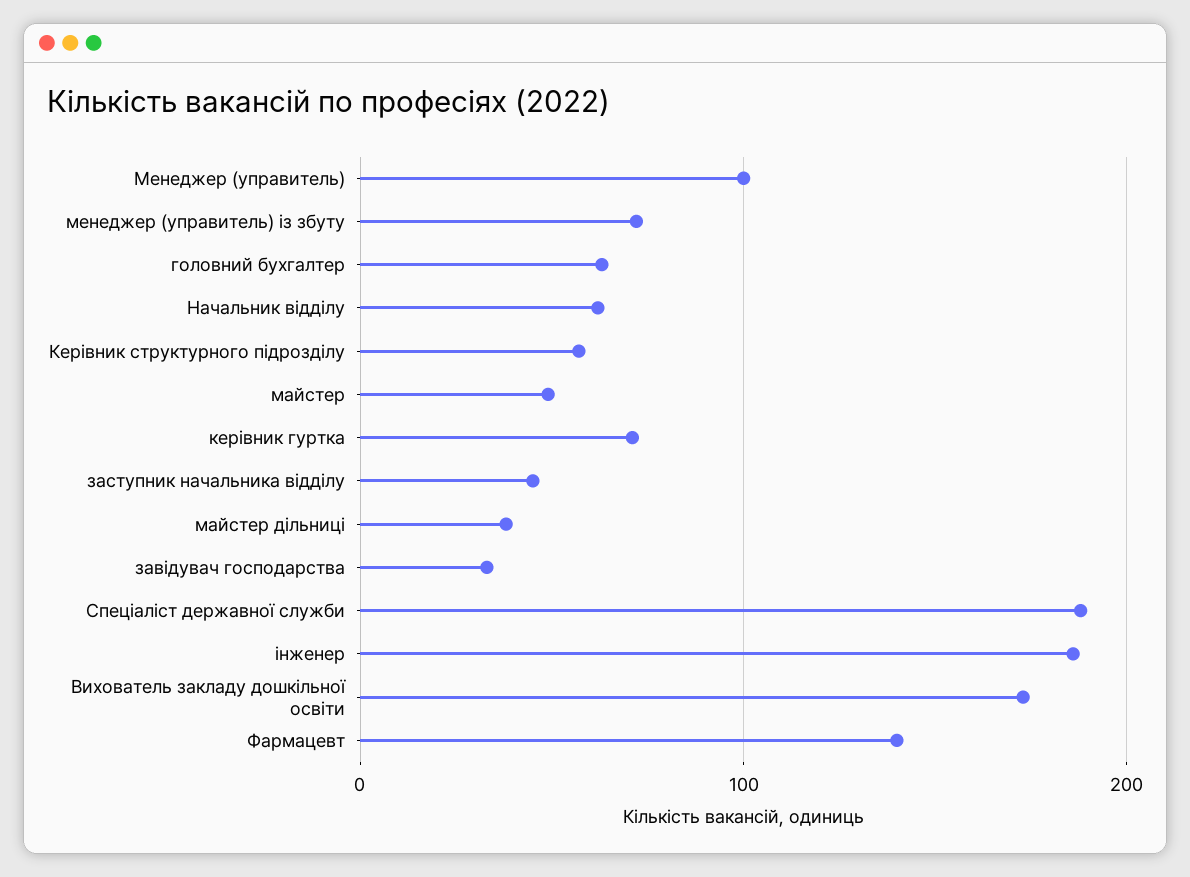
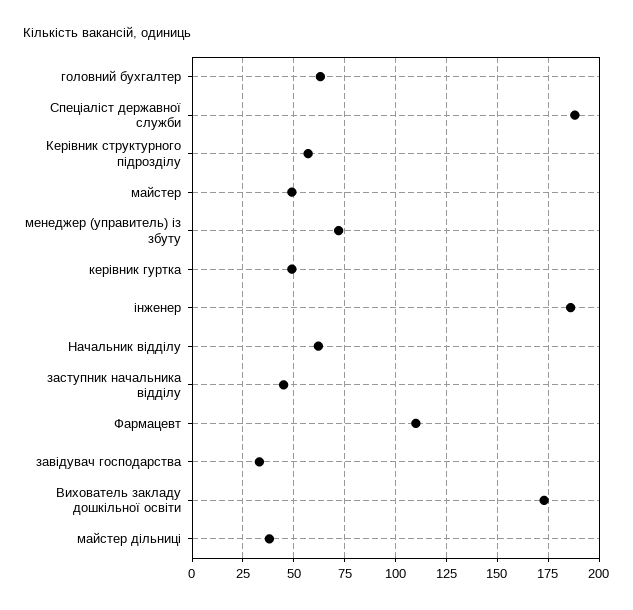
Менеджер (управитель): 100 -> none
керівник гуртка: 70 -> 50
Фармацевт: 140 -> 110

